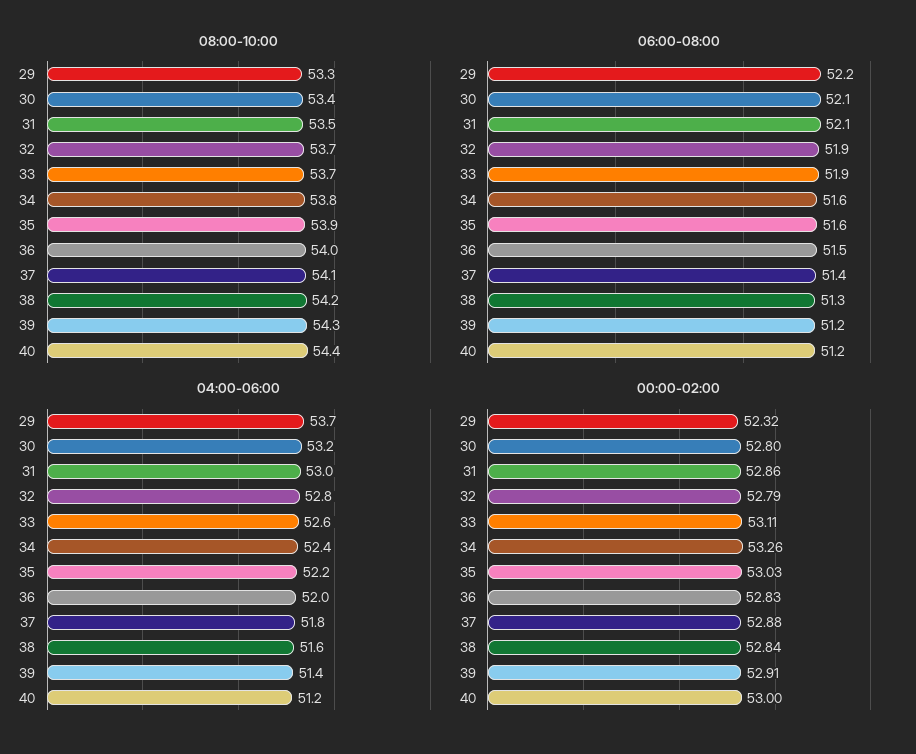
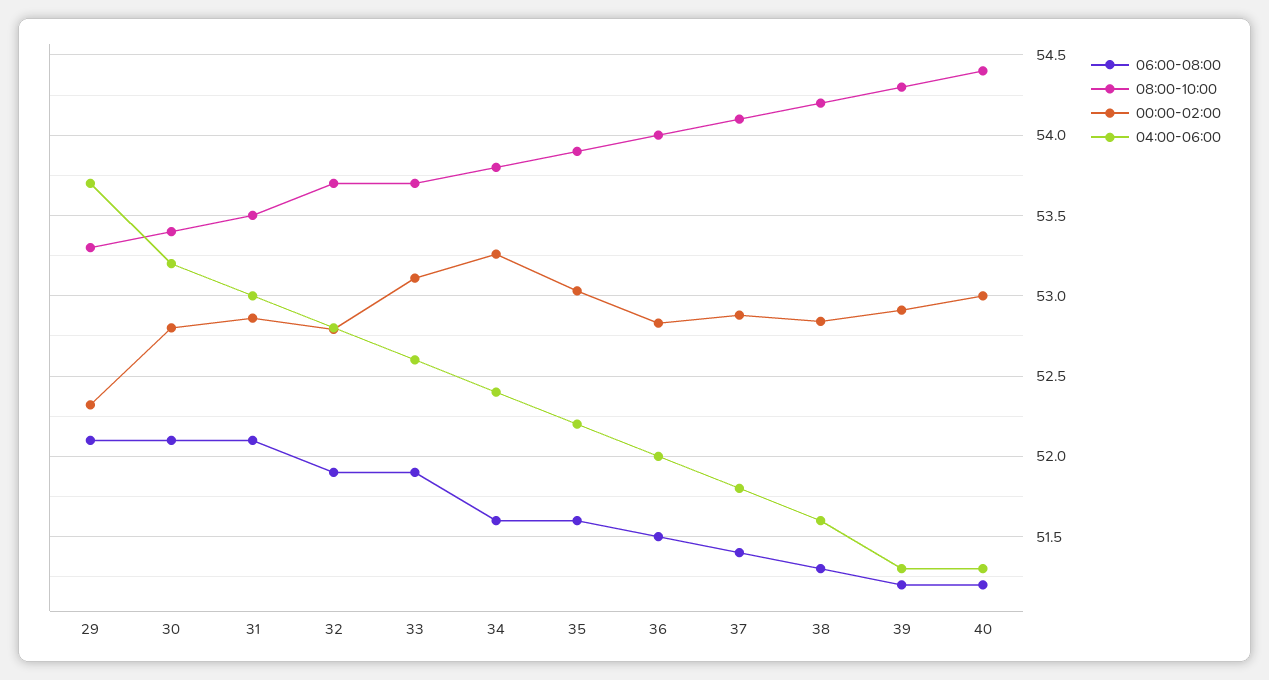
06:00-08:00, 29: 52.2 -> 52.1
04:00-06:00, 39: 51.4 -> 51.3
04:00-06:00, 40: 51.2 -> 51.3

